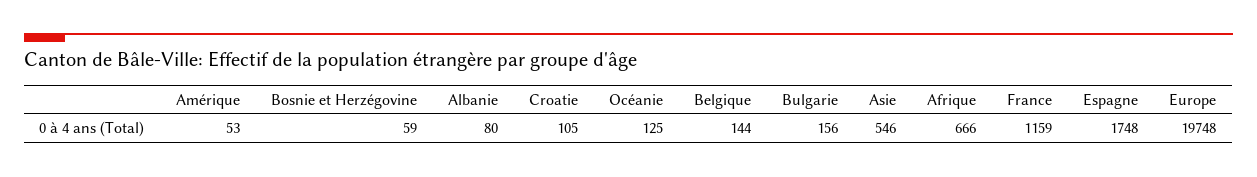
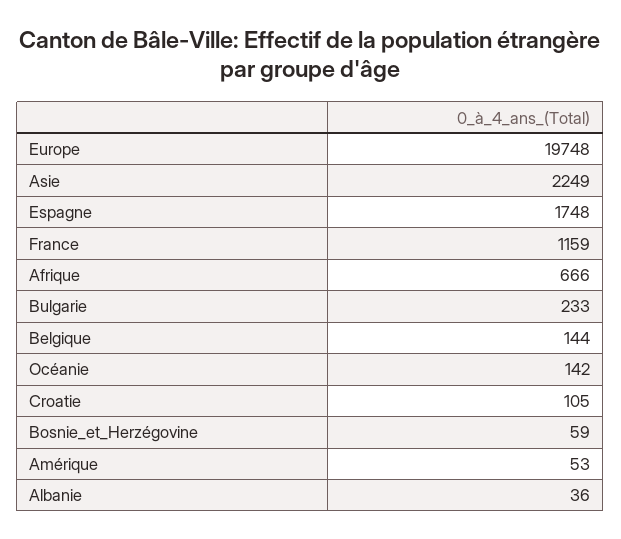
Albanie: 80 -> 36
Océanie: 125 -> 142
Bulgarie: 156 -> 233
Asie: 546 -> 2249

